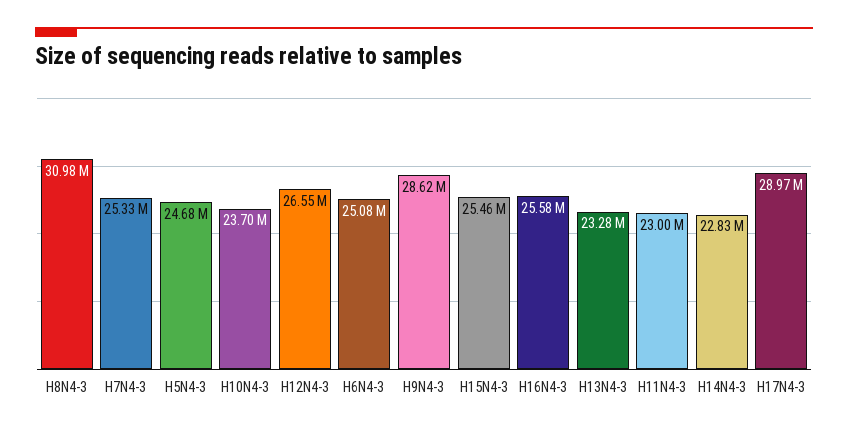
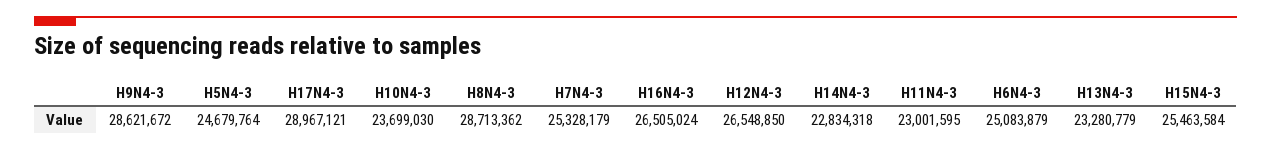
H8N4-3: 30980000 -> 28713362
H16N4-3: 25580000 -> 26505024

